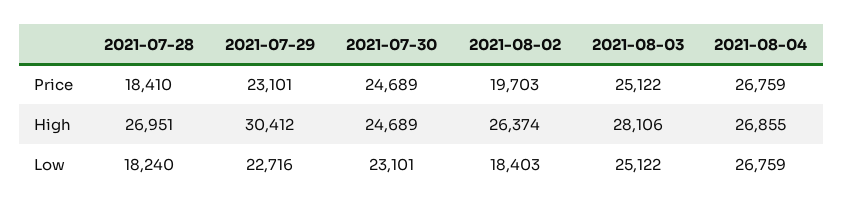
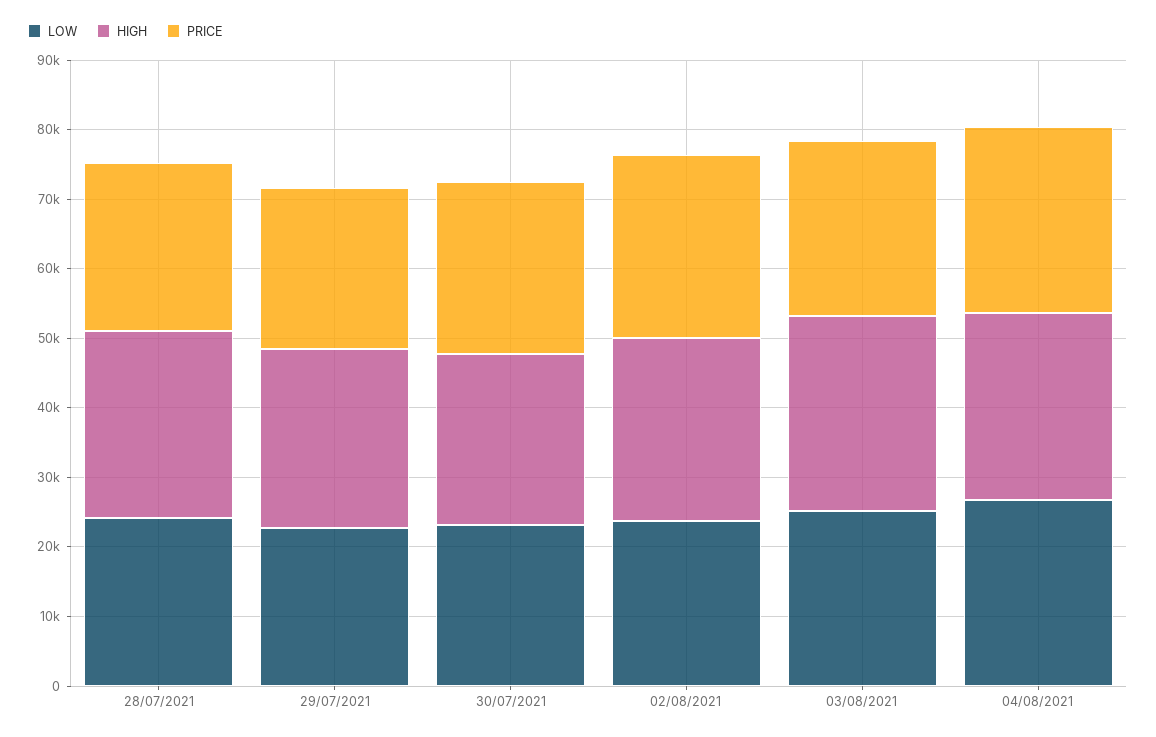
Price, 2021-07-28: 18410 -> 24000
Price, 2021-08-02: 19703 -> 26000
High, 2021-07-29: 30412 -> 26000
Low, 2021-07-28: 18240 -> 24000
Low, 2021-08-02: 18403 -> 24000

